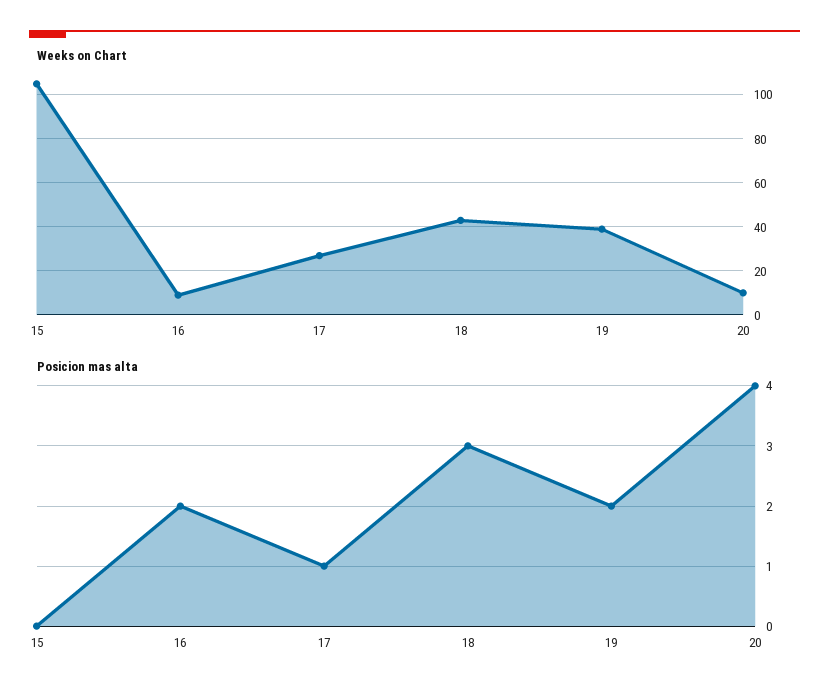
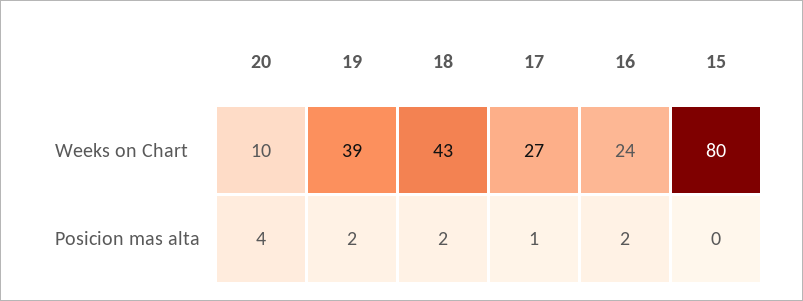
Weeks on Chart, 15: 105 -> 80
Weeks on Chart, 16: 10 -> 24
Posicion mas alta, 18: 3 -> 2

